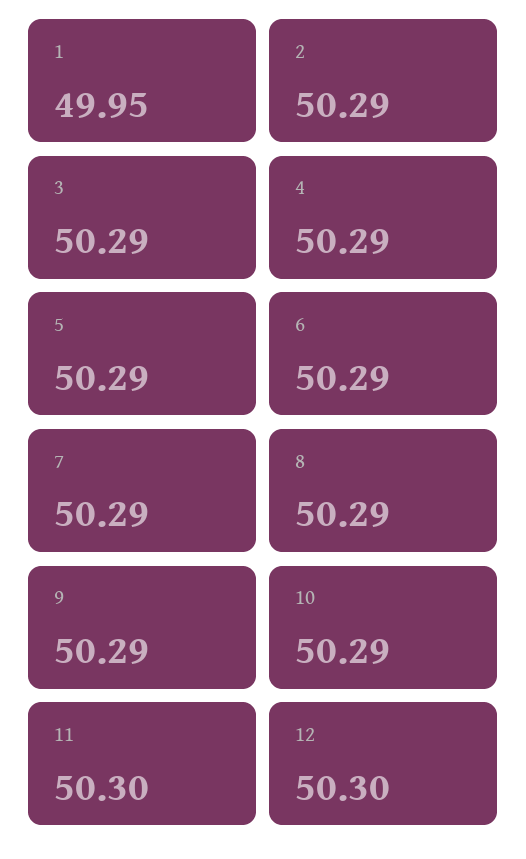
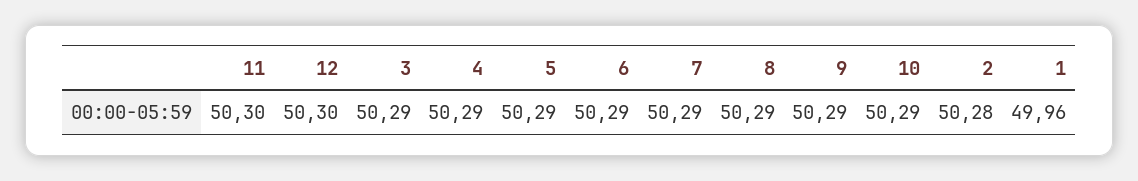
1: 49.95 -> 49.96
2: 50.29 -> 50.28

